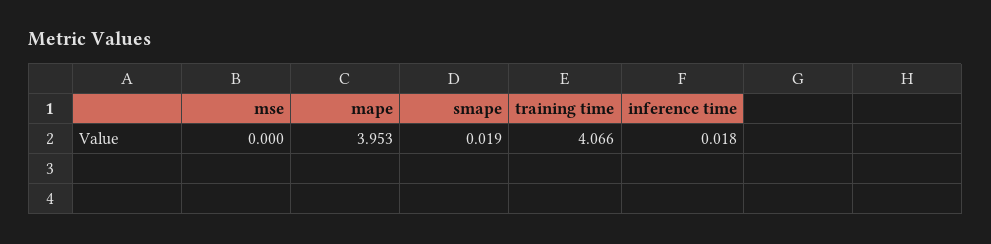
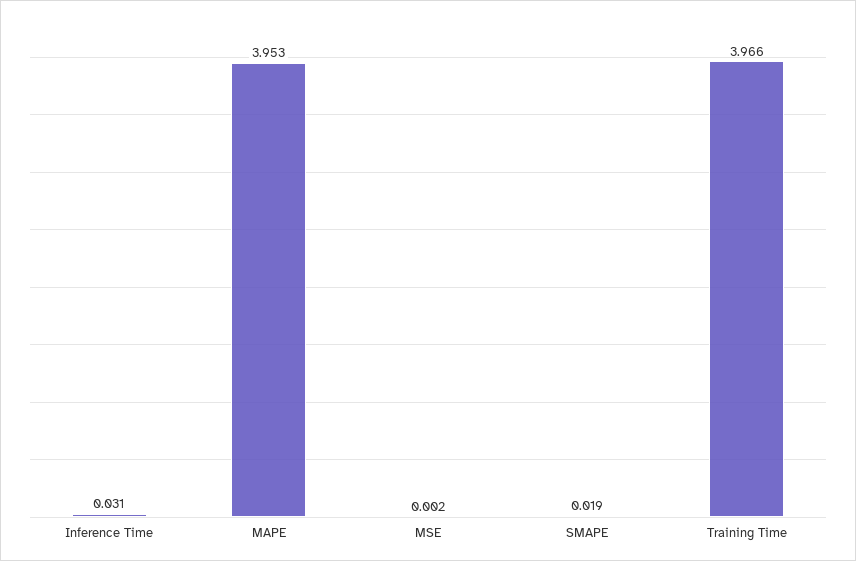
mse: 0 -> 0.002
training time: 4.066 -> 3.966
inference time: 0.018 -> 0.031

